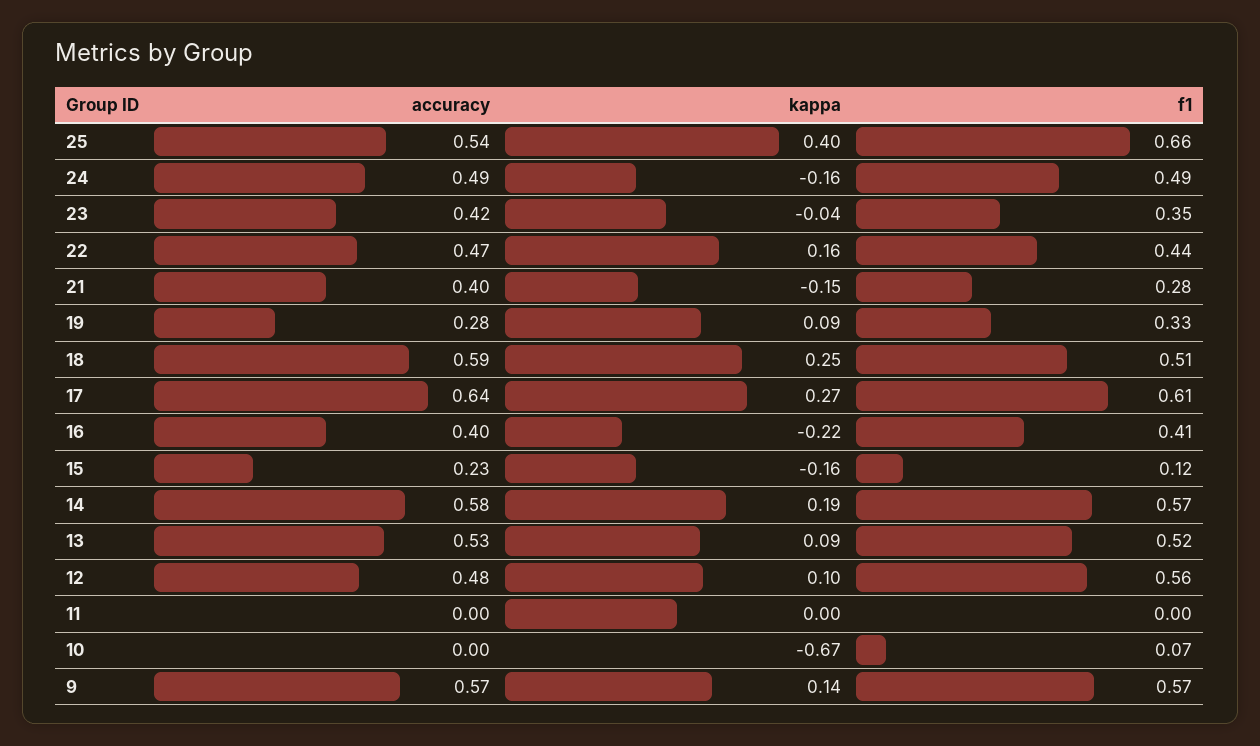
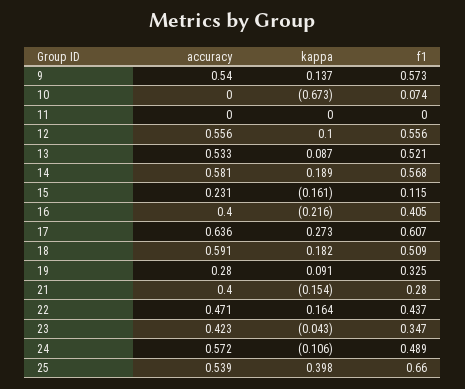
accuracy, 24: 0.49 -> 0.572
kappa, 24: -0.16 -> -0.106
kappa, 18: 0.25 -> 0.182
accuracy, 12: 0.48 -> 0.556
accuracy, 9: 0.57 -> 0.54

